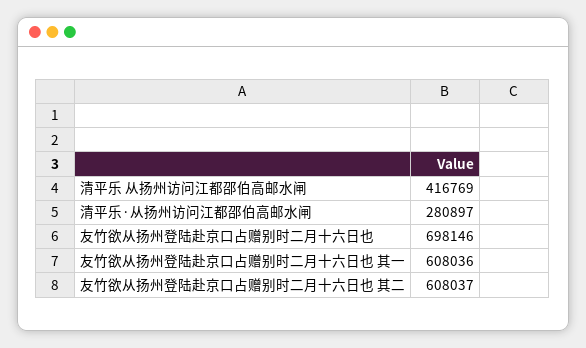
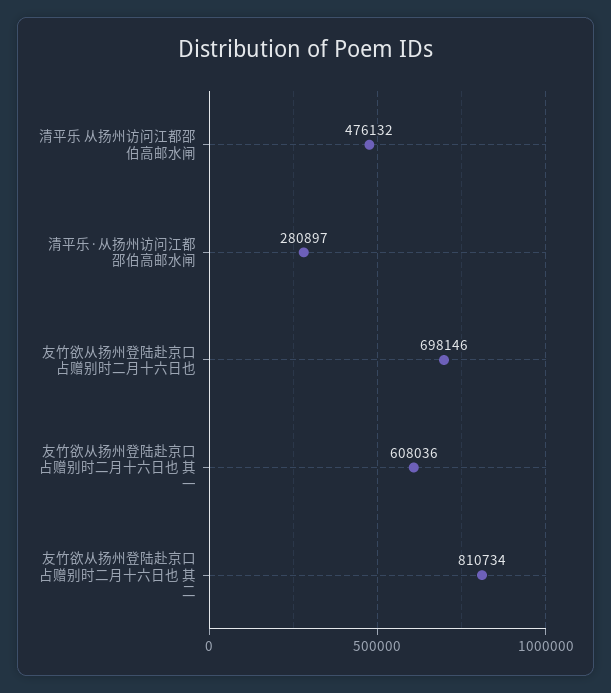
清平乐 从扬州访问江都邵伯高邮水闸: 416769 -> 476132
友竹欲从扬州登陆赴京口占赠别时二月十六日也 其二: 608037 -> 810734

